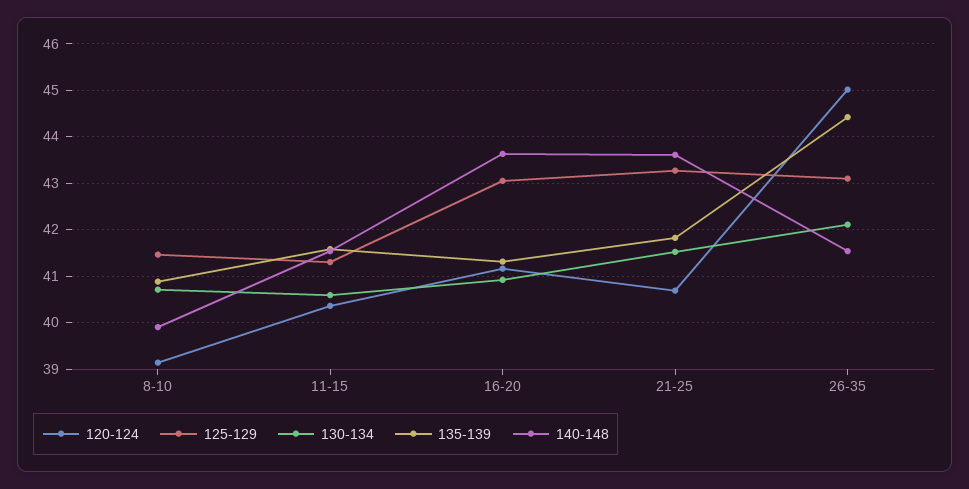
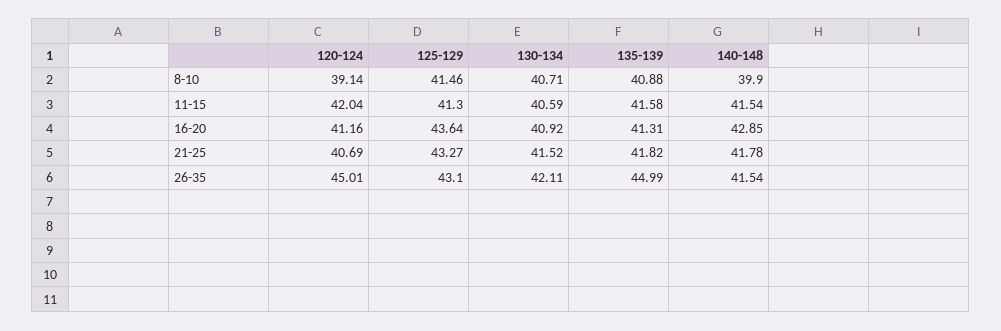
120-124, 11-15: 40.4 -> 42.04
125-129, 16-20: 43 -> 43.64
140-148, 16-20: 43.6 -> 42.85
140-148, 21-25: 43.6 -> 41.78
135-139, 26-35: 44.4 -> 44.99

